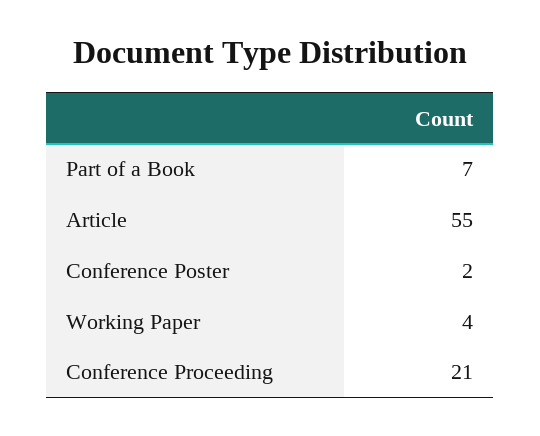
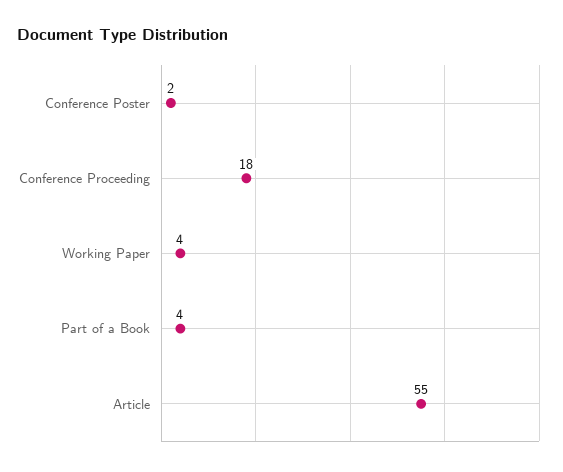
Part of a Book: 7 -> 4
Conference Proceeding: 21 -> 18

